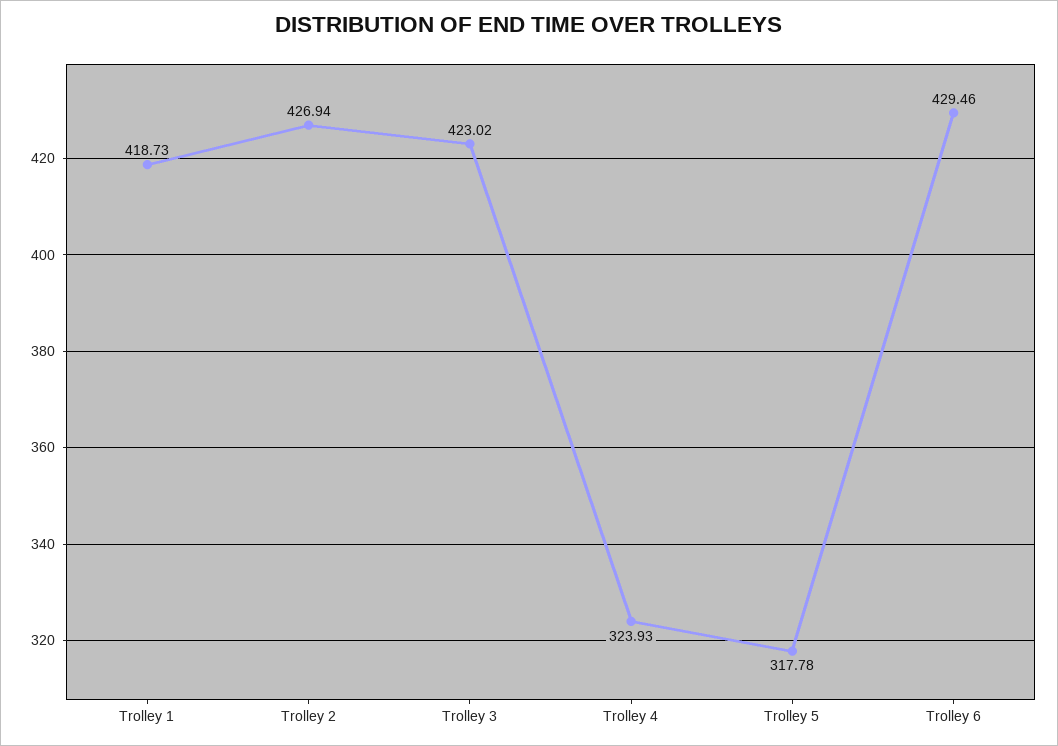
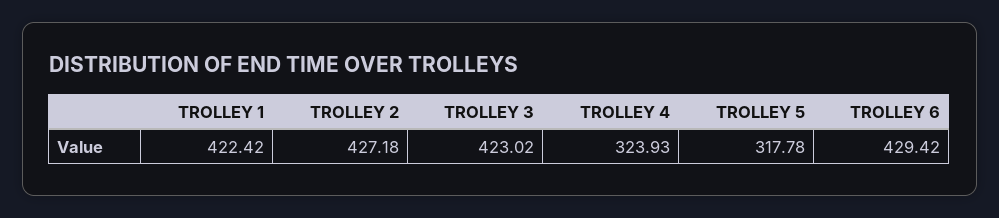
Trolley 1: 418.73 -> 422.42
Trolley 2: 426.94 -> 427.18
Trolley 6: 429.46 -> 429.42

